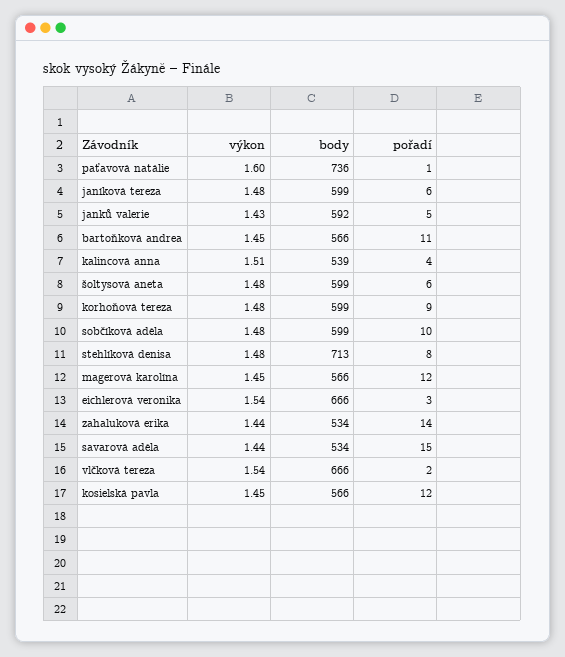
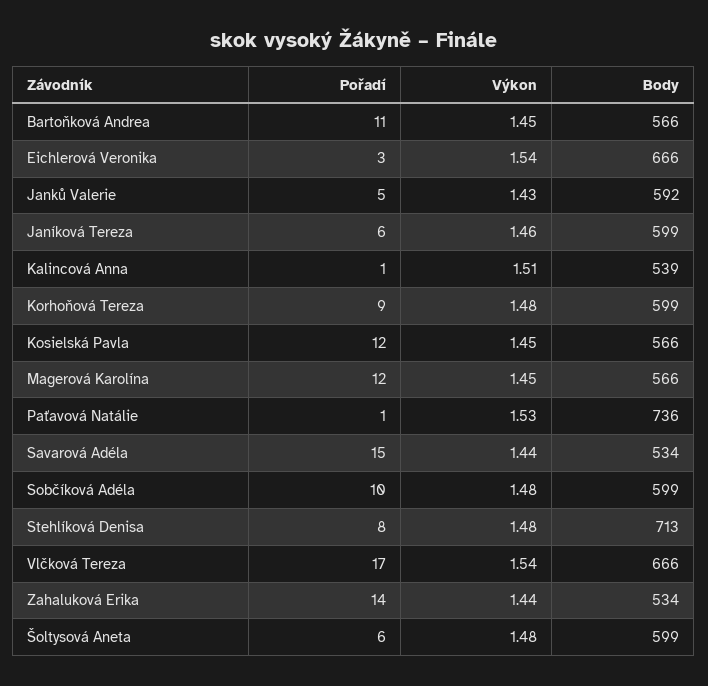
výkon, paťavová natálie: 1.6 -> 1.53
výkon, janíková tereza: 1.48 -> 1.46
pořadí, kalincová anna: 4 -> 1
pořadí, vlčková tereza: 2 -> 17

